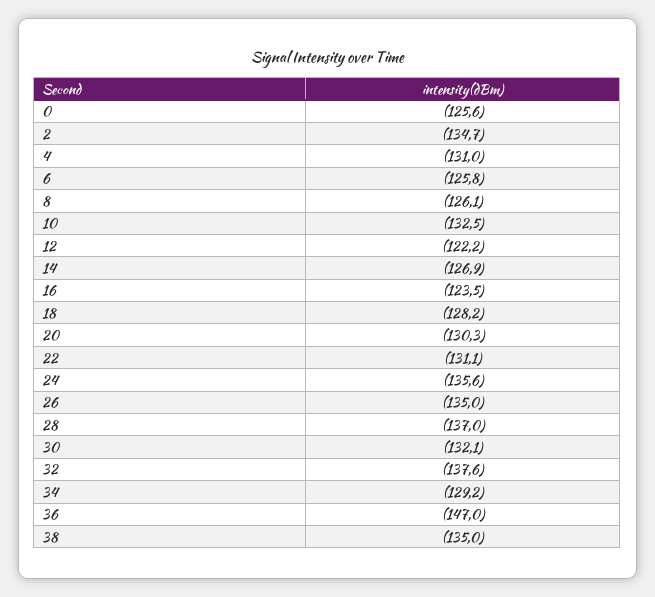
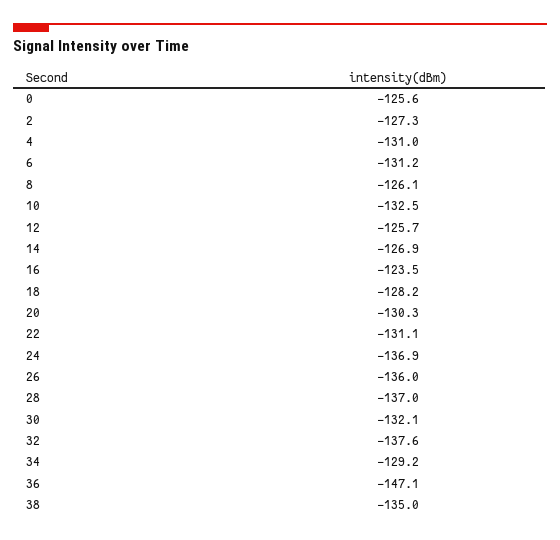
2: -134.7 -> -127.3
6: -125.8 -> -131.2
12: -122.2 -> -125.7
24: -135.6 -> -136.9
26: -135 -> -136
36: -147 -> -147.1

